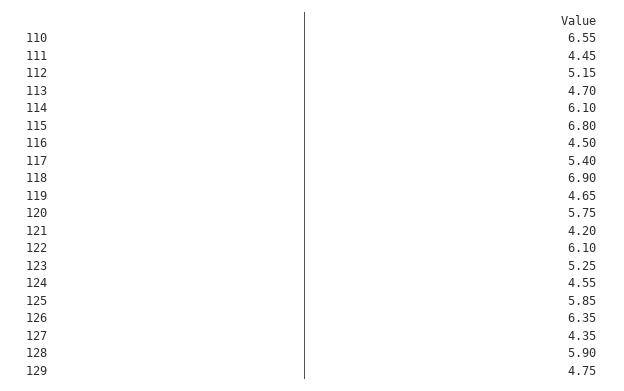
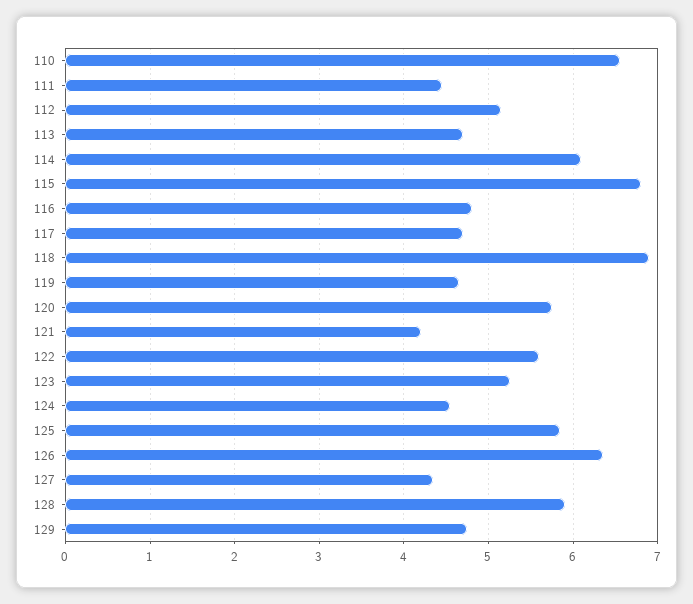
116: 4.5 -> 4.8
117: 5.4 -> 4.7
122: 6.1 -> 5.6

